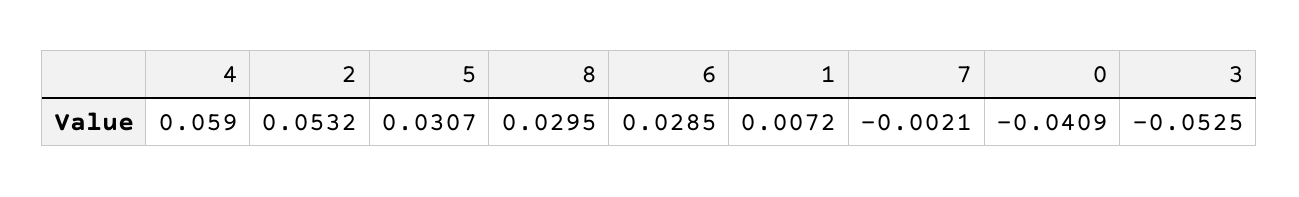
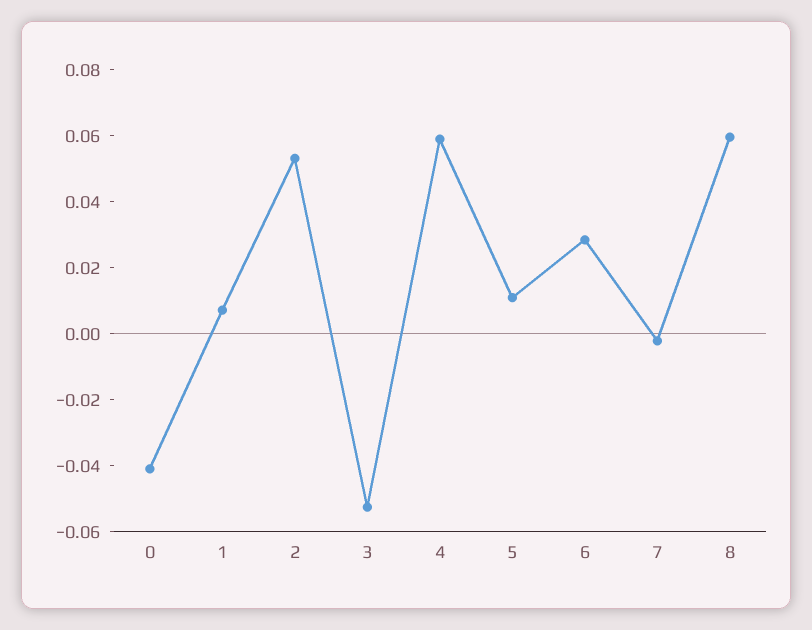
5: 0.0307 -> 0.01
8: 0.0295 -> 0.06

